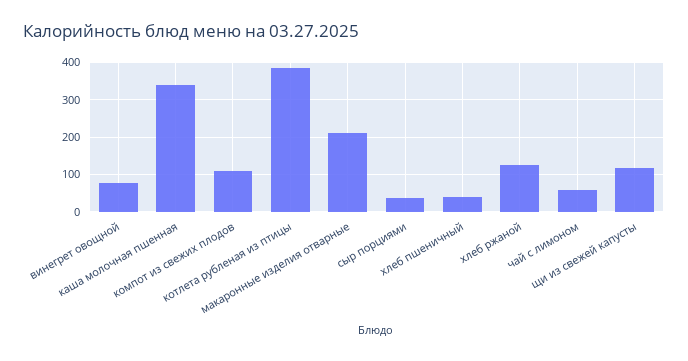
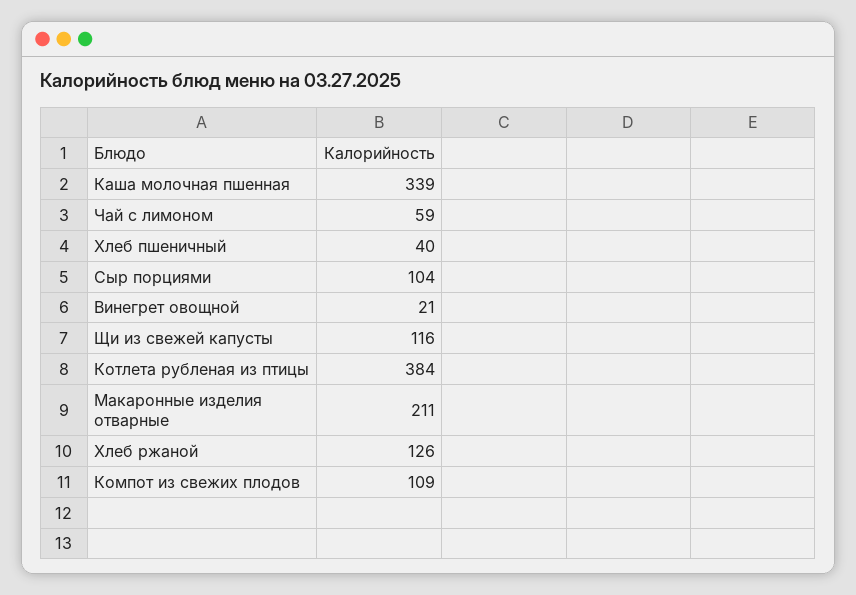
винегрет овощной: 80 -> 21
сыр порциями: 40 -> 104

